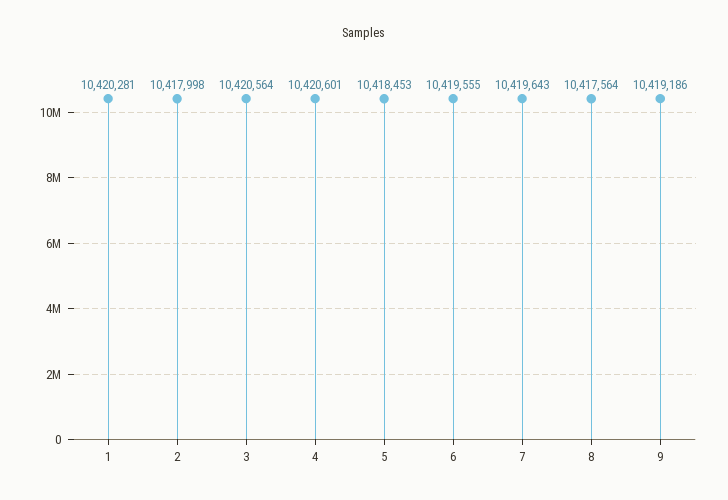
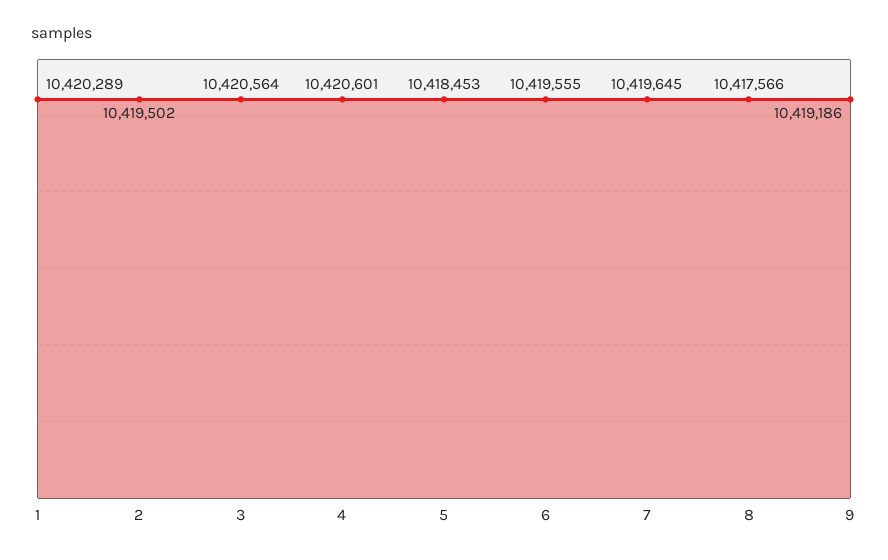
1: 10420281 -> 10420289
2: 10417998 -> 10419502
7: 10419643 -> 10419645
8: 10417564 -> 10417566

